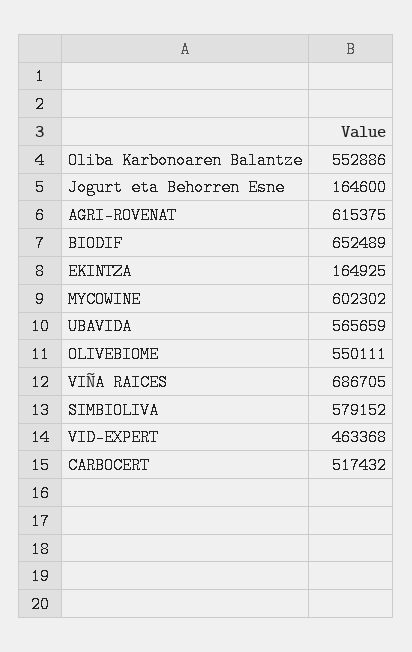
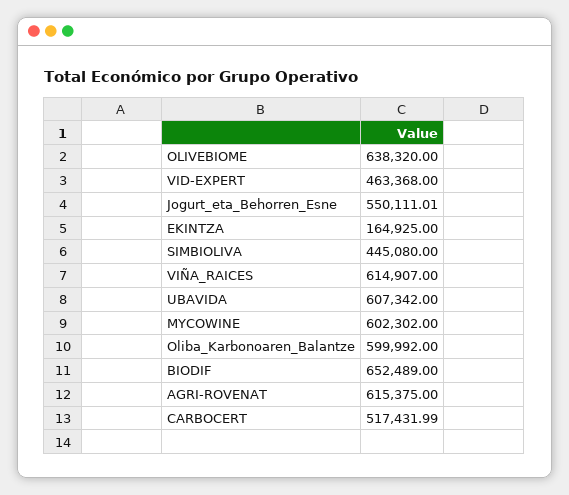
Oliba Karbonoaren Balantze: 552886 -> 599992
Jogurt eta Behorren Esne: 164600 -> 550111.01
UBAVIDA: 565659 -> 607342
OLIVEBIOME: 550111 -> 638320
VIÑA RAICES: 686705 -> 614907
SIMBIOLIVA: 579152 -> 445080
CARBOCERT: 517432 -> 517431.99

